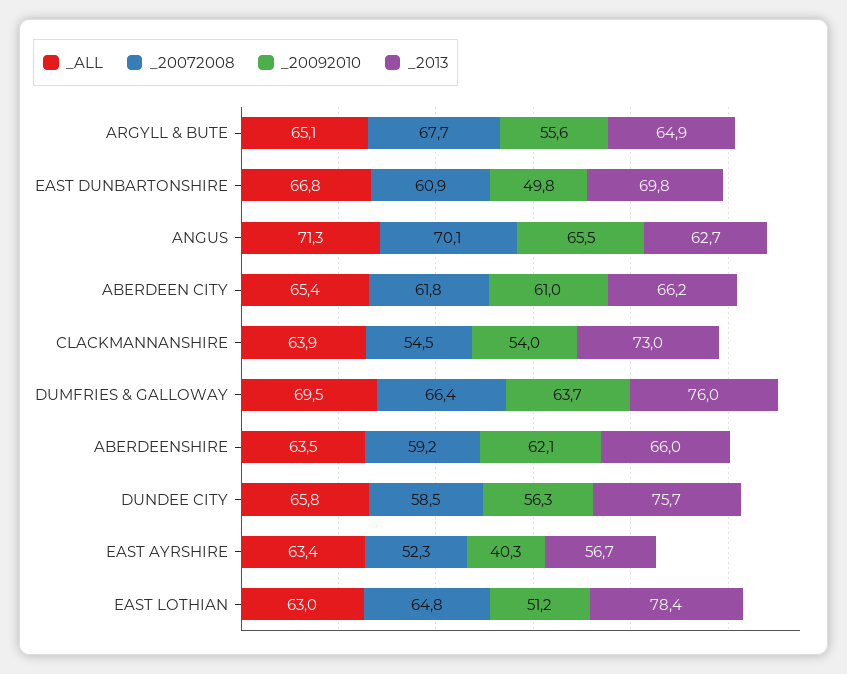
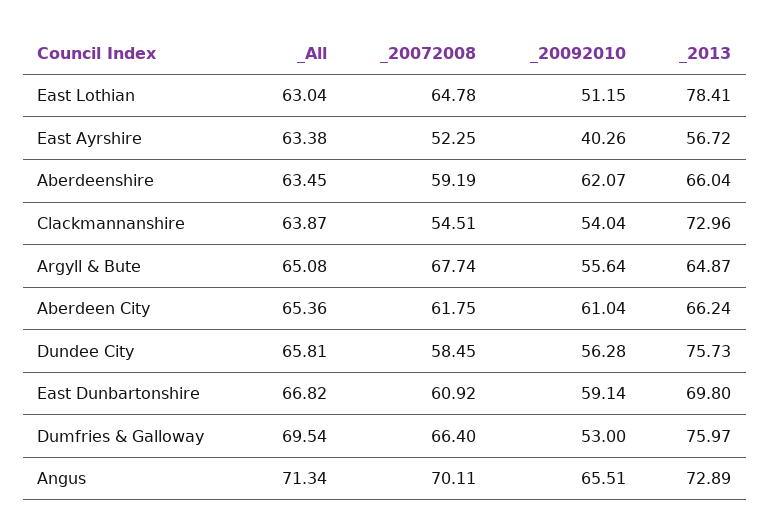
_20092010, EAST DUNBARTONSHIRE: 49.8 -> 59.14
_2013, ANGUS: 62.7 -> 72.89
_20092010, DUMFRIES & GALLOWAY: 63.7 -> 53

